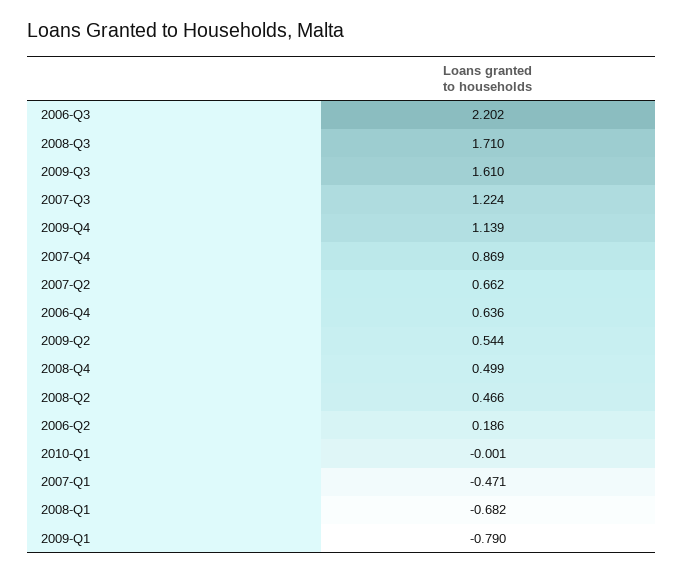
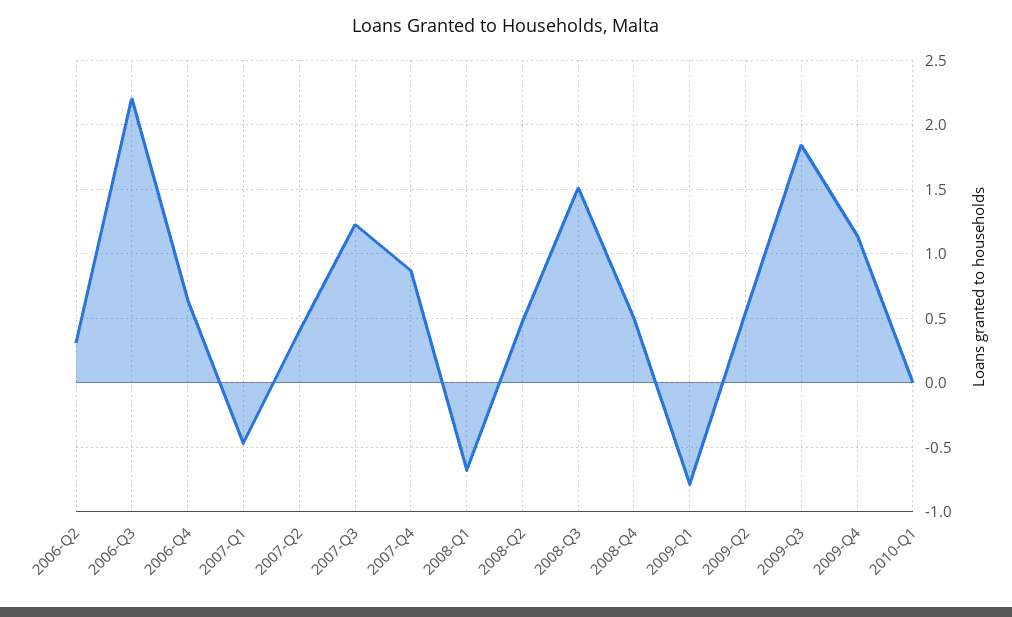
2008-Q3: 1.71 -> 1.5
2009-Q3: 1.61 -> 1.85
2007-Q2: 0.662 -> 0.4
2006-Q2: 0.186 -> 0.3

